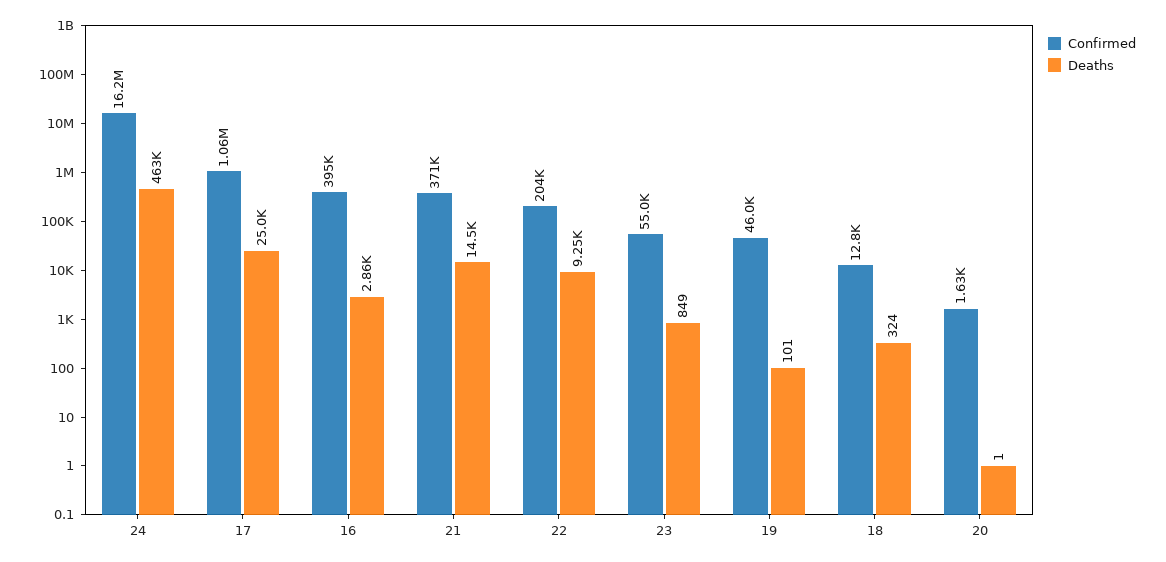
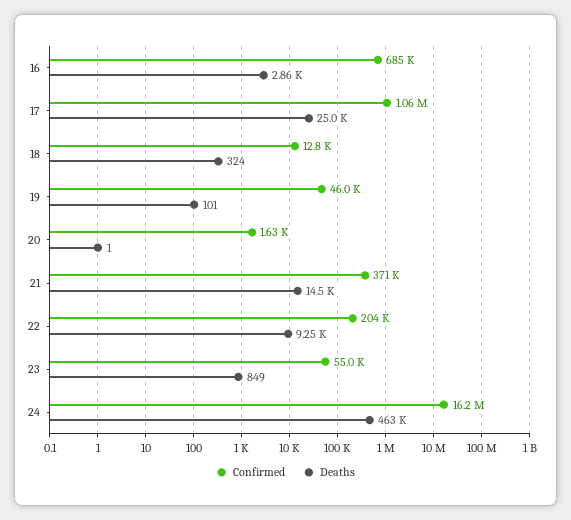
Confirmed, 16: 395000 -> 685000

